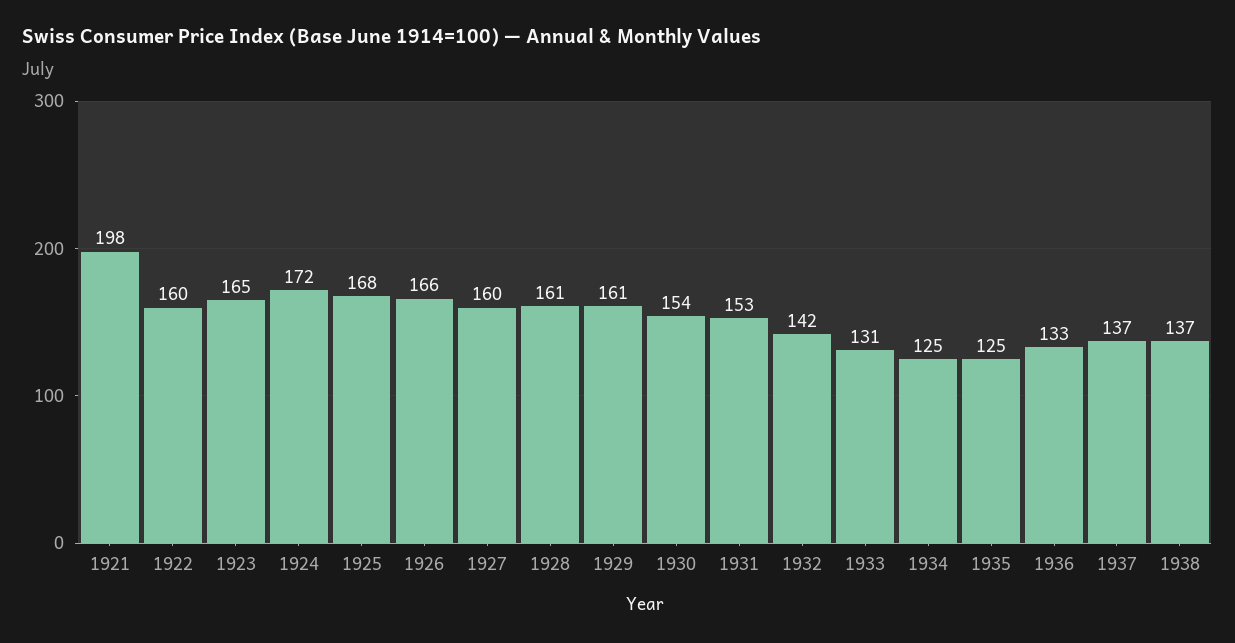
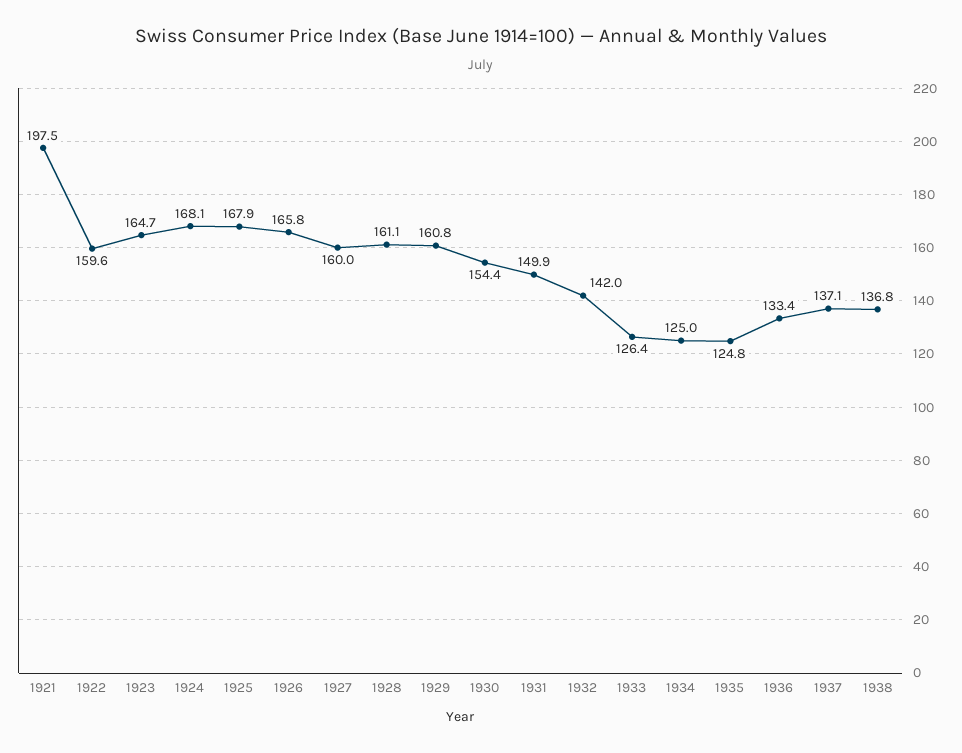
1924: 172 -> 168.1
1931: 153 -> 149.9
1933: 131 -> 126.4

